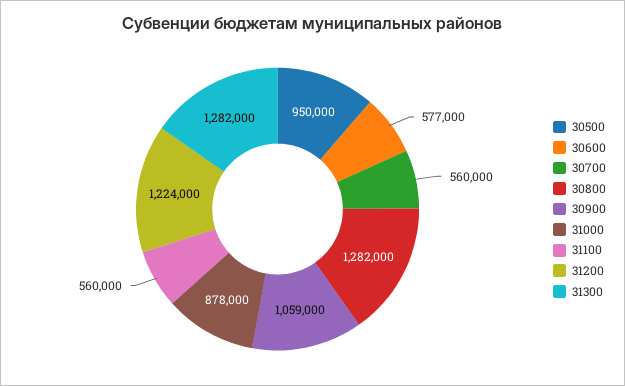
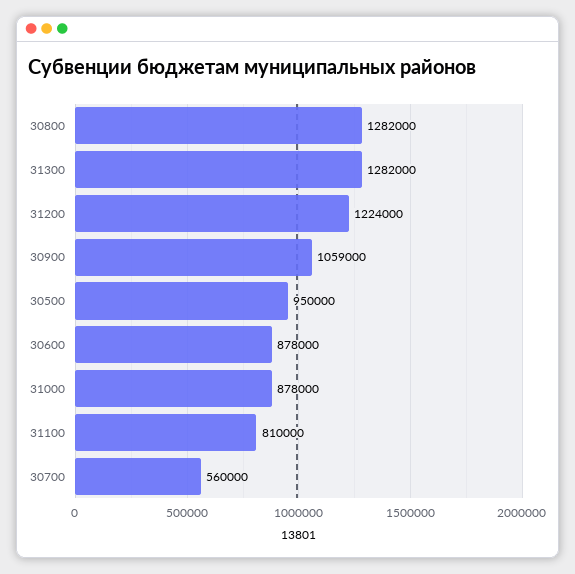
30600: 577000 -> 878000
31100: 560000 -> 810000

